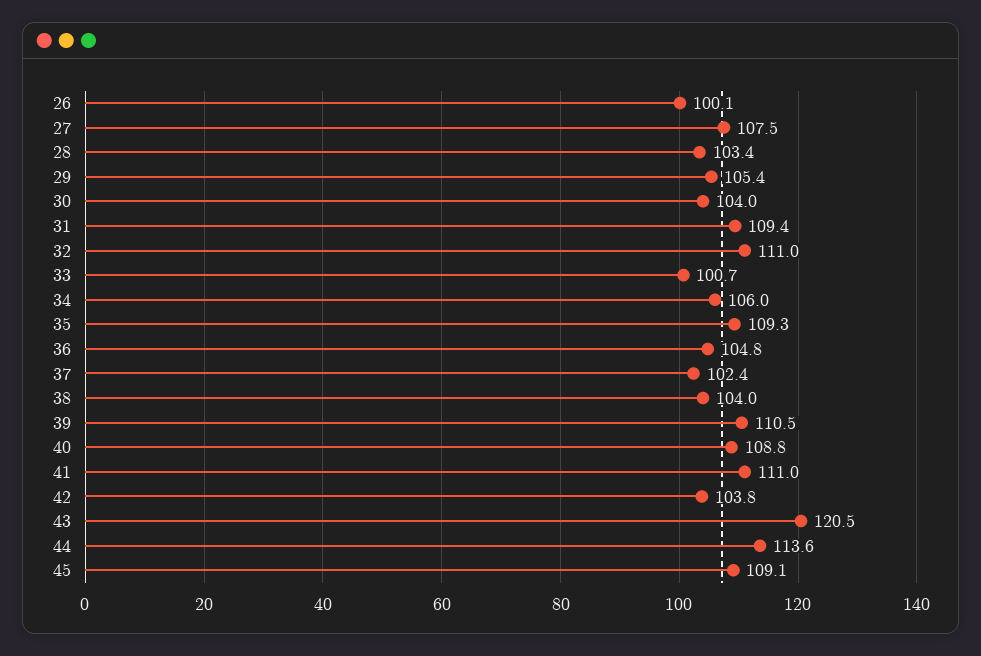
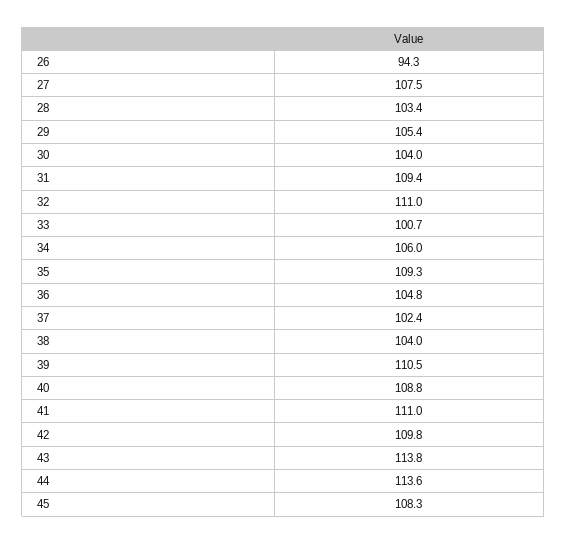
26: 100.1 -> 94.3
42: 103.8 -> 109.8
43: 120.5 -> 113.8
45: 109.1 -> 108.3

